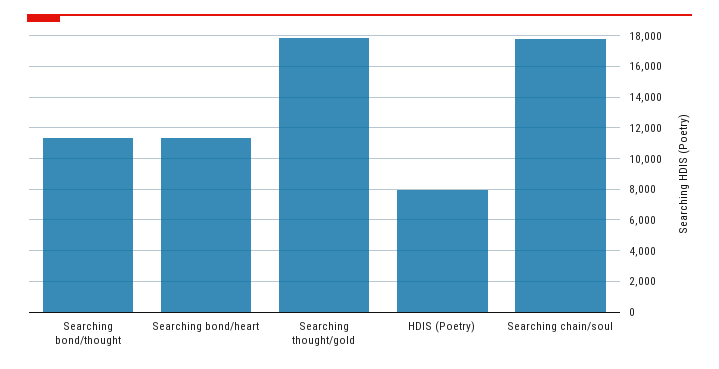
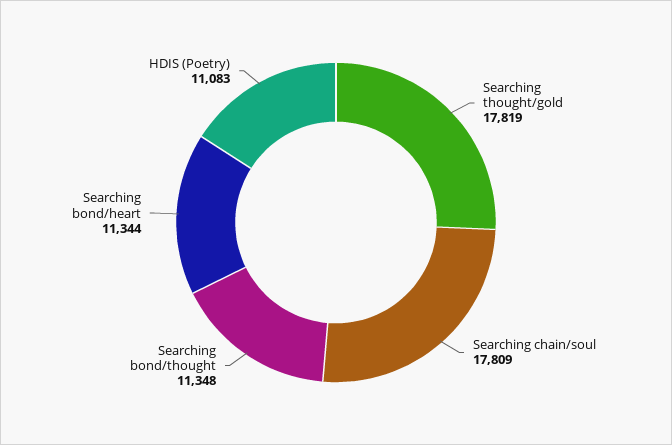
HDIS (Poetry): 8000 -> 11083

